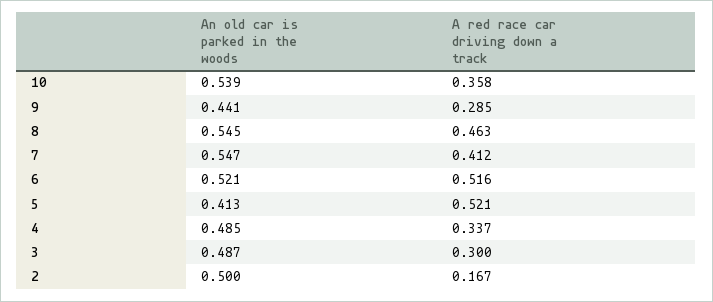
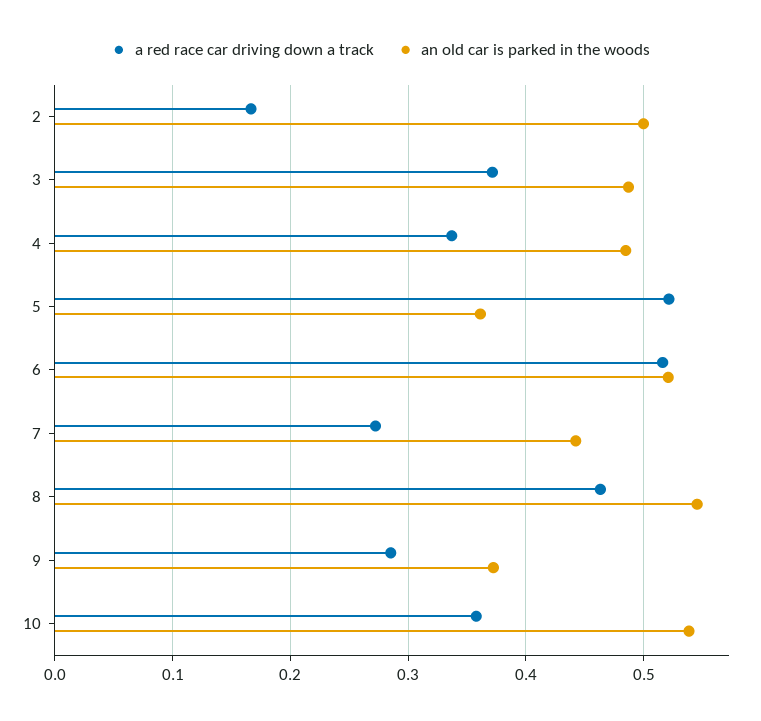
An old car is parked in the woods, 9: 0.441 -> 0.37
An old car is parked in the woods, 7: 0.547 -> 0.44
A red race car driving down a track, 7: 0.412 -> 0.27
An old car is parked in the woods, 5: 0.413 -> 0.36
A red race car driving down a track, 3: 0.3 -> 0.37

